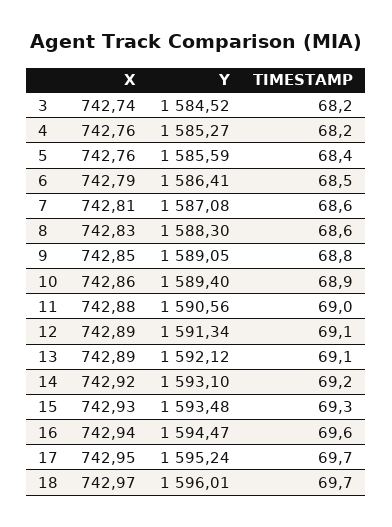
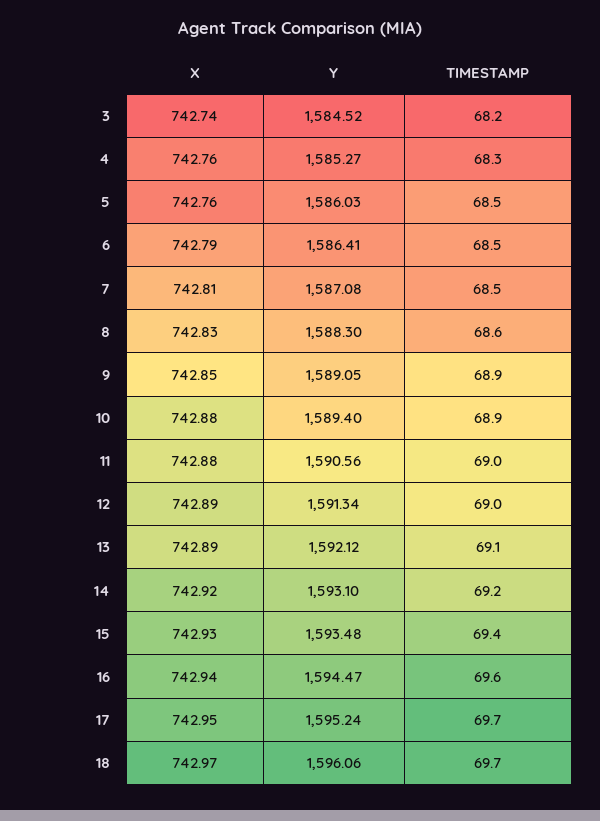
TIMESTAMP, 4: 68.2 -> 68.3
Y, 5: 1585.59 -> 1586.03
TIMESTAMP, 5: 68.4 -> 68.5
TIMESTAMP, 7: 68.6 -> 68.5
TIMESTAMP, 9: 68.8 -> 68.9
X, 10: 742.86 -> 742.88
TIMESTAMP, 12: 69.1 -> 69
TIMESTAMP, 15: 69.3 -> 69.4
Y, 18: 1596.01 -> 1596.06

